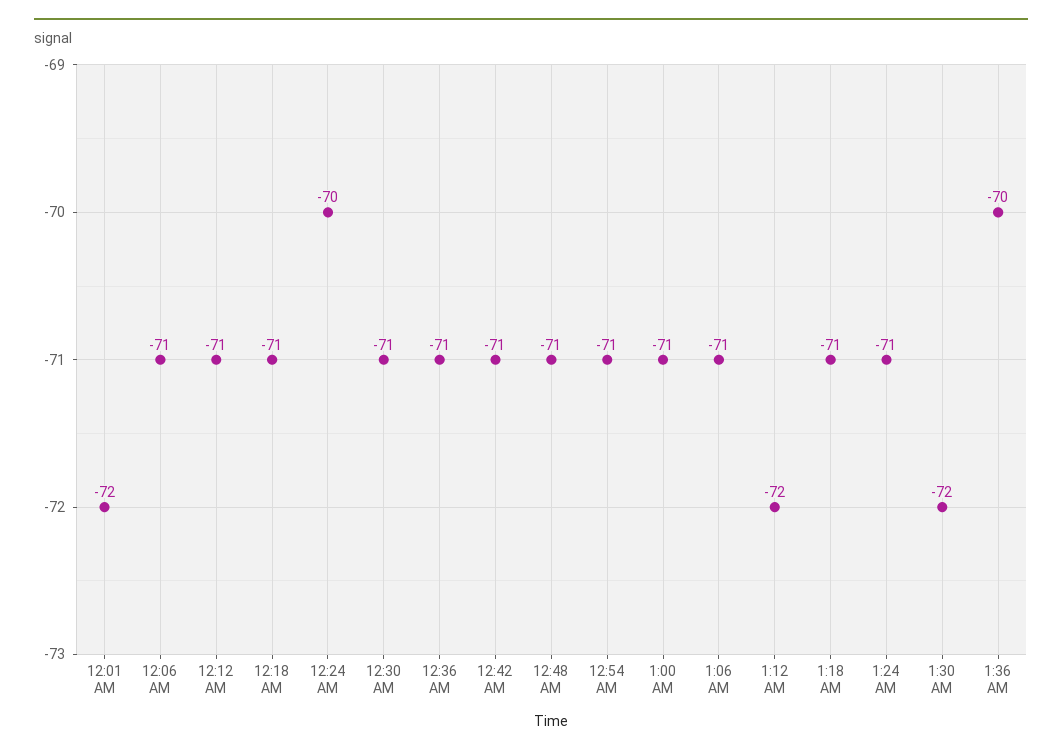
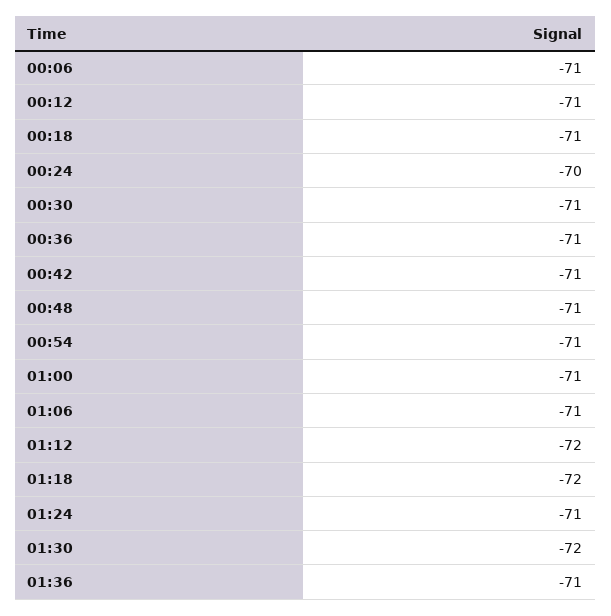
12:01 AM: -72 -> none
1:18 AM: -71 -> -72
1:36 AM: -70 -> -71

